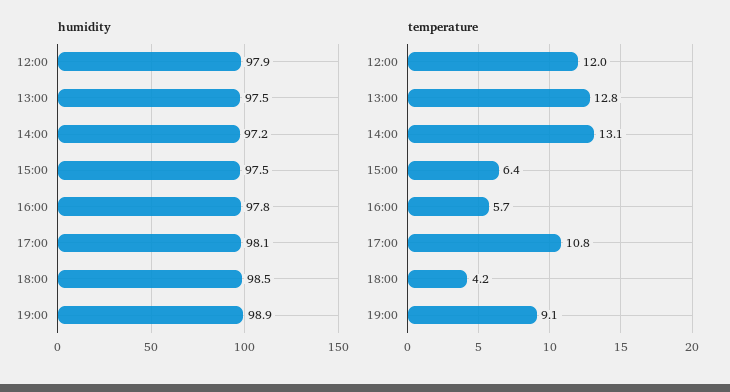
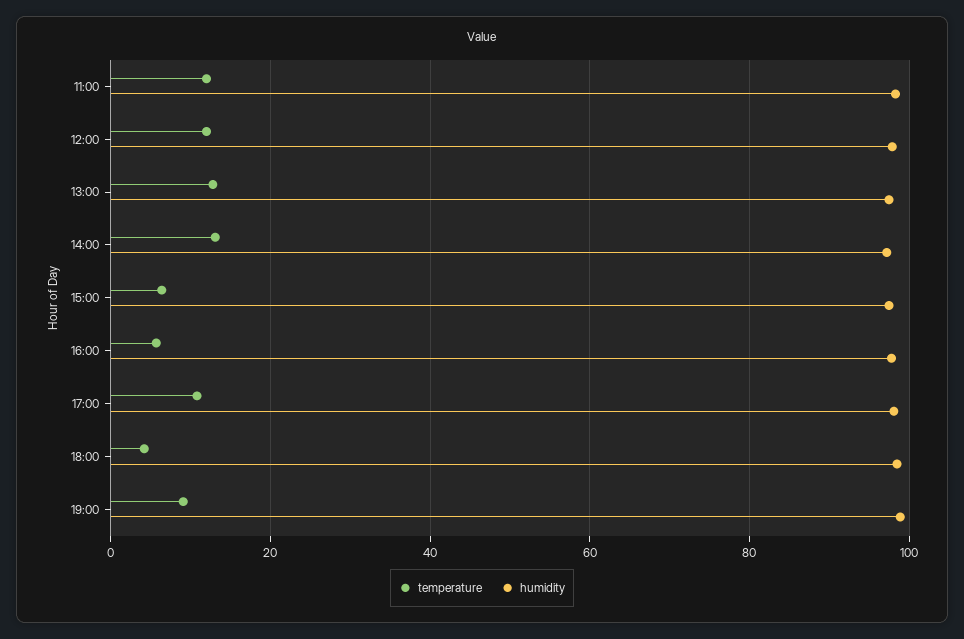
temperature, 11:00: none -> 12
humidity, 11:00: none -> 98

